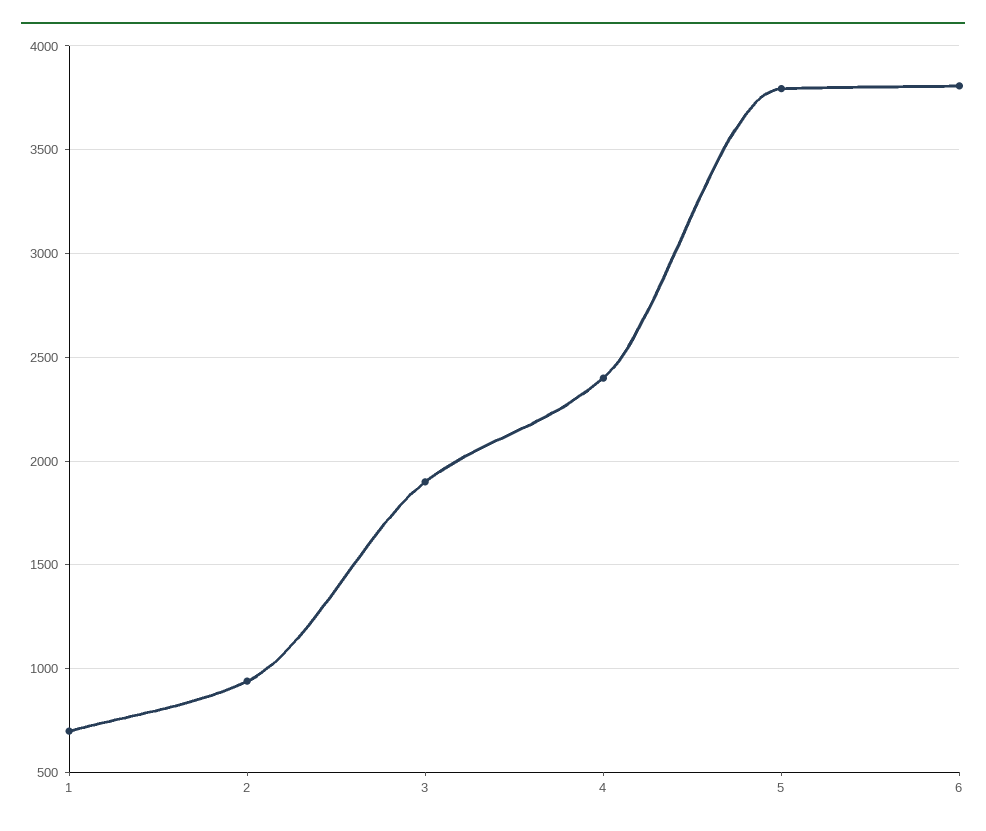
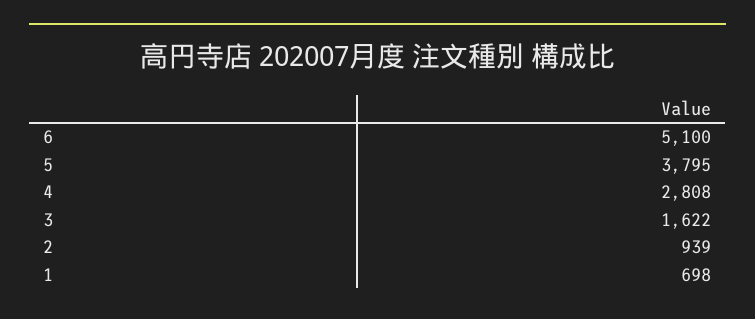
3: 1900 -> 1622
4: 2400 -> 2808
6: 3800 -> 5100

